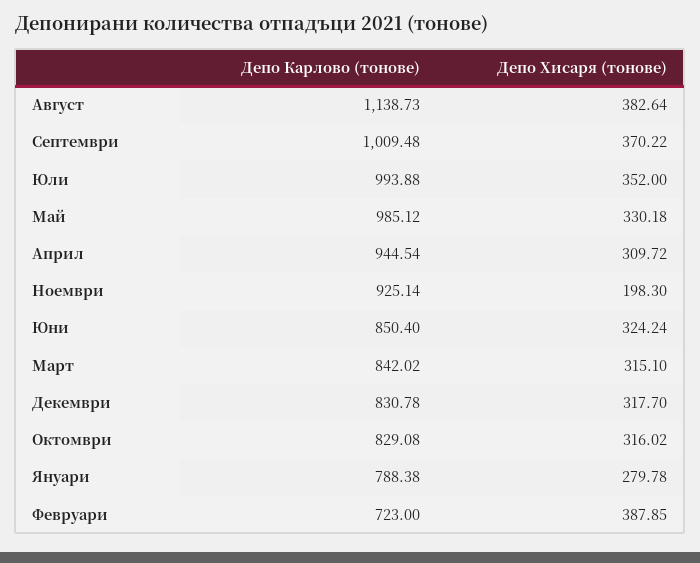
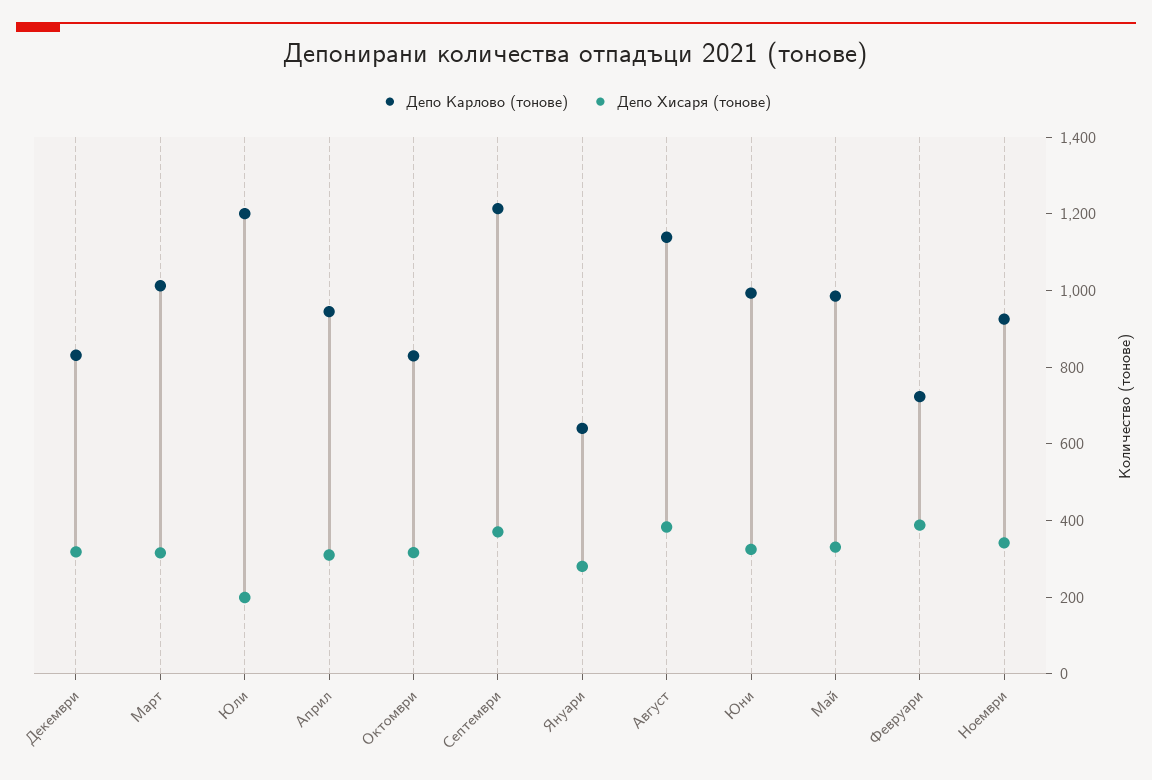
Депо Карлово (тонове), Септември: 1009.48 -> 1200
Депо Карлово (тонове), Юли: 993.88 -> 1200
Депо Хисаря (тонове), Юли: 352 -> 200
Депо Хисаря (тонове), Ноември: 198.3 -> 350
Депо Карлово (тонове), Юни: 850.4 -> 1000
Депо Карлово (тонове), Март: 842.02 -> 1000
Депо Карлово (тонове), Януари: 788.38 -> 650

